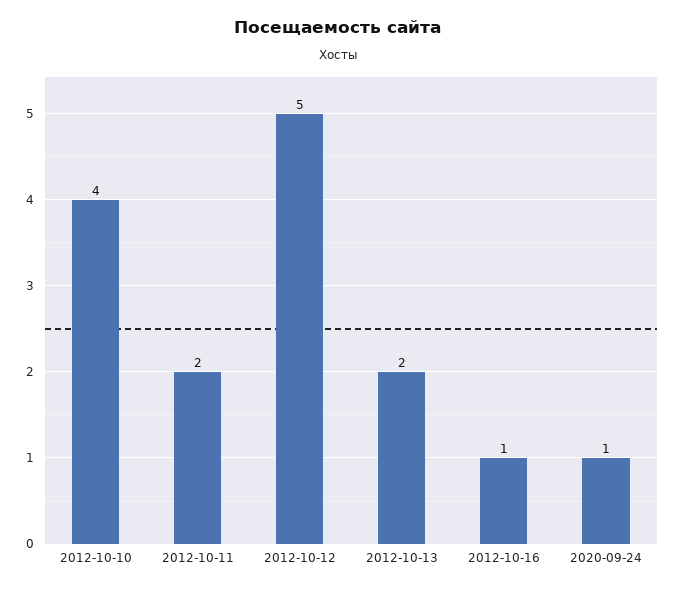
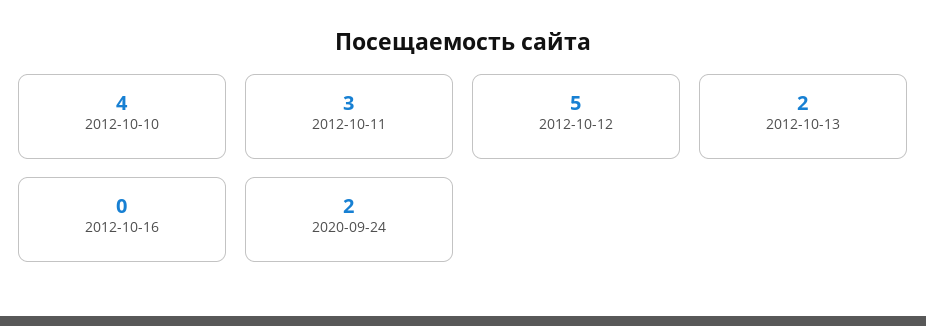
2012-10-11: 2 -> 3
2012-10-16: 1 -> 0
2020-09-24: 1 -> 2

